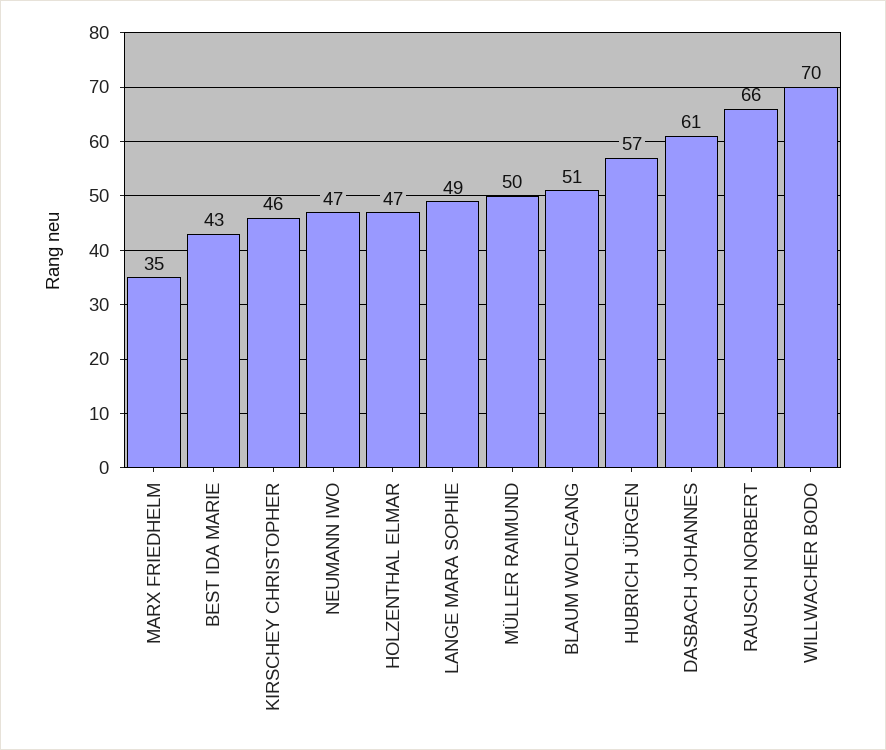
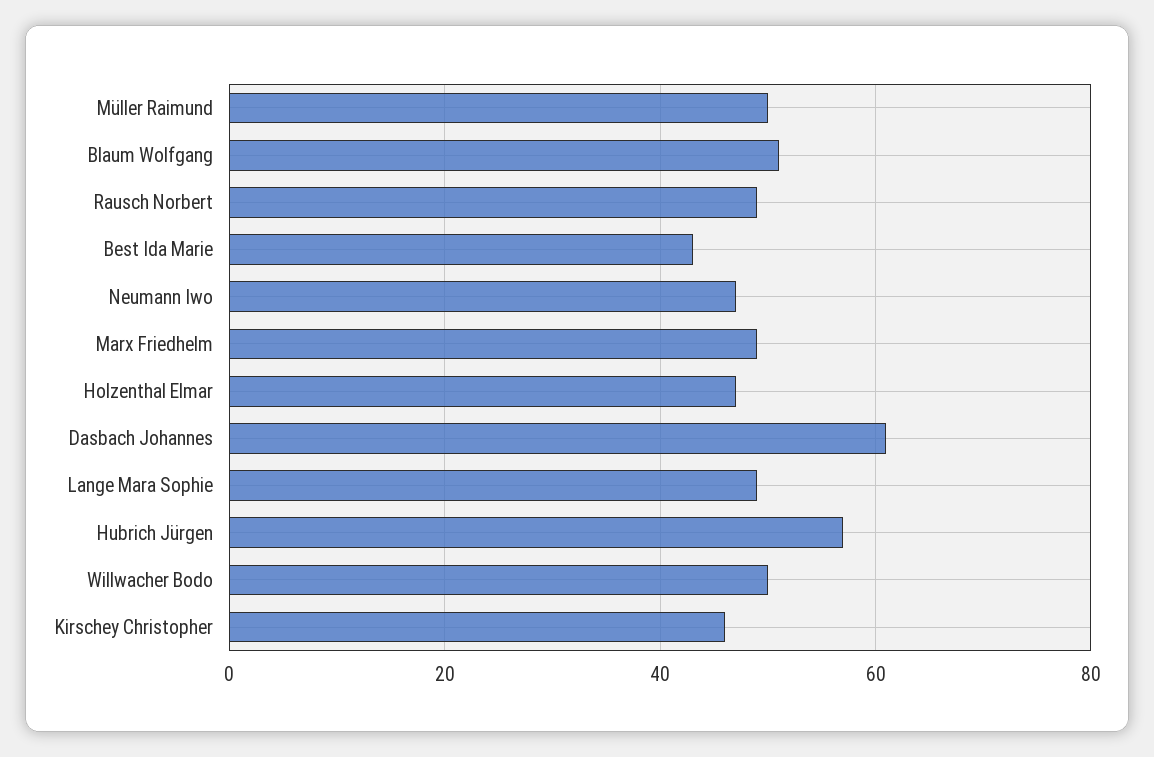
MARX FRIEDHELM: 35 -> 50
RAUSCH NORBERT: 66 -> 50
WILLWACHER BODO: 70 -> 50

